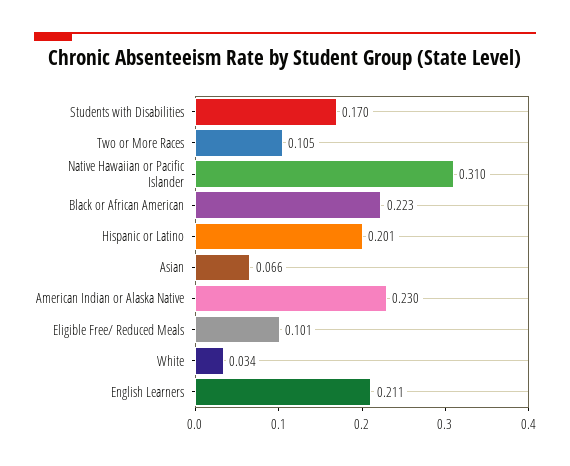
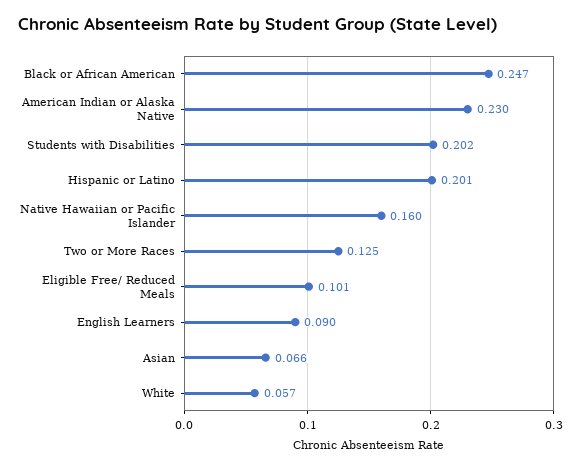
Students with Disabilities: 0.17 -> 0.202
Two or More Races: 0.105 -> 0.125
Native Hawaiian or Pacific Islander: 0.31 -> 0.16
Black or African American: 0.223 -> 0.247
White: 0.034 -> 0.057
English Learners: 0.211 -> 0.09

